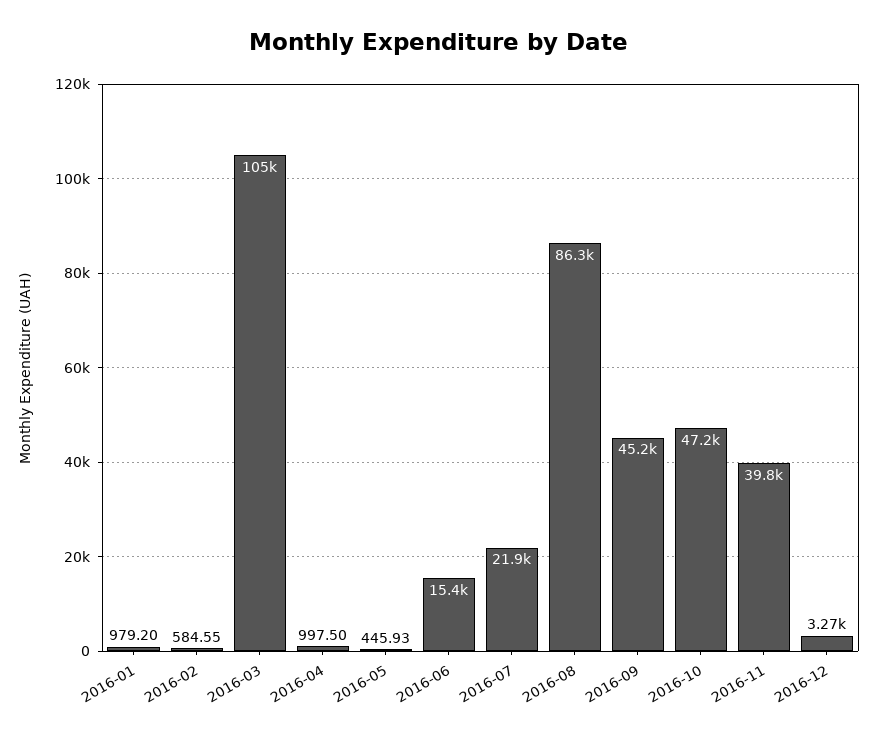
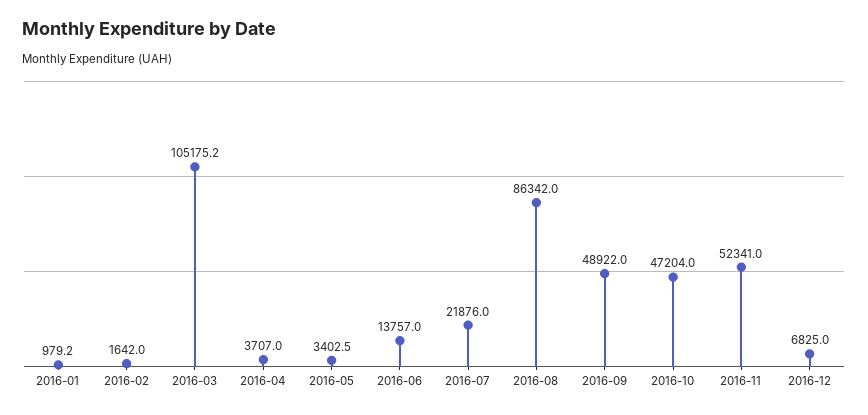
2016-02: 584.55 -> 1642
2016-04: 997.5 -> 3707
2016-05: 445.93 -> 3402.5
2016-06: 15400 -> 13757
2016-09: 45200 -> 48922
2016-11: 39800 -> 52341
2016-12: 3270 -> 6825

